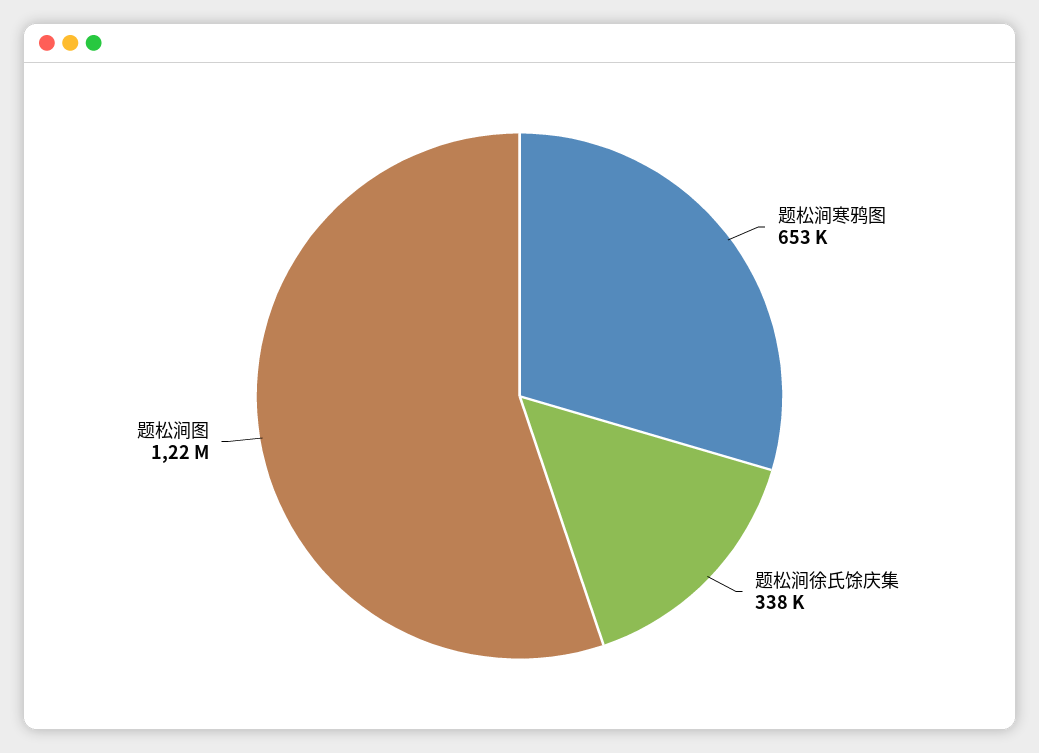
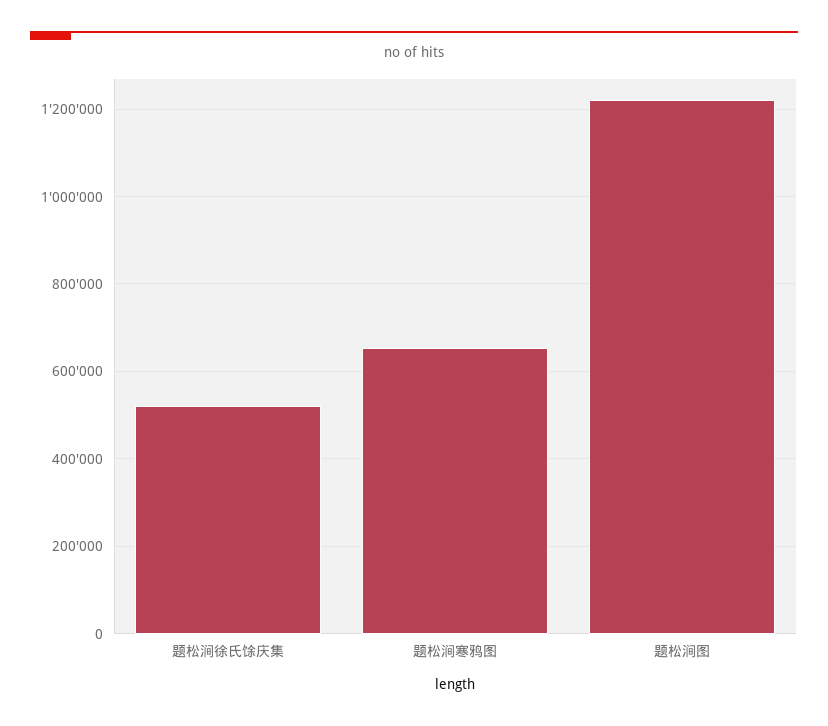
题松涧徐氏馀庆集: 338000 -> 520000

